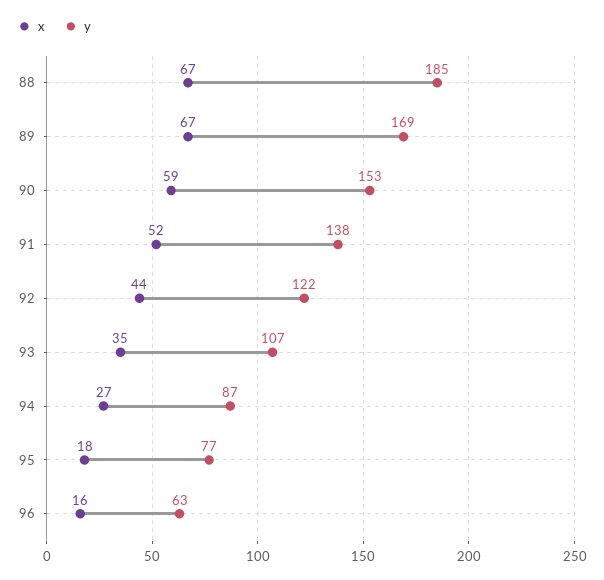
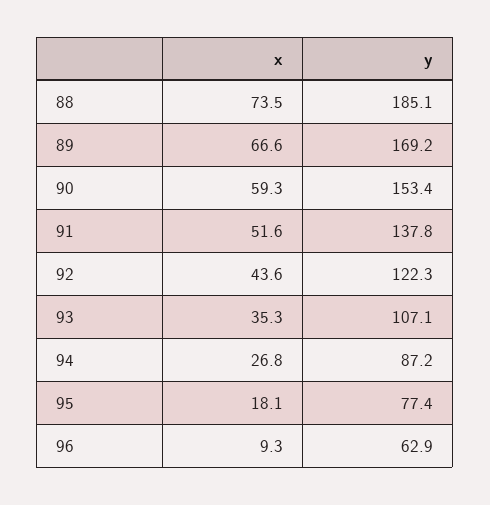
x, 88: 67 -> 73.5
x, 96: 16 -> 9.3

